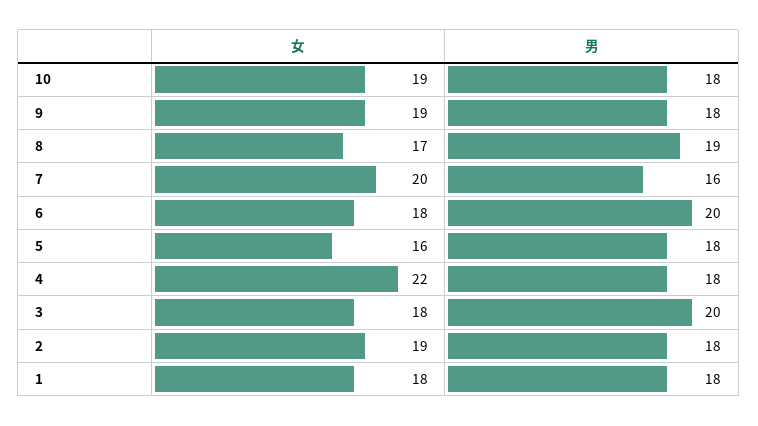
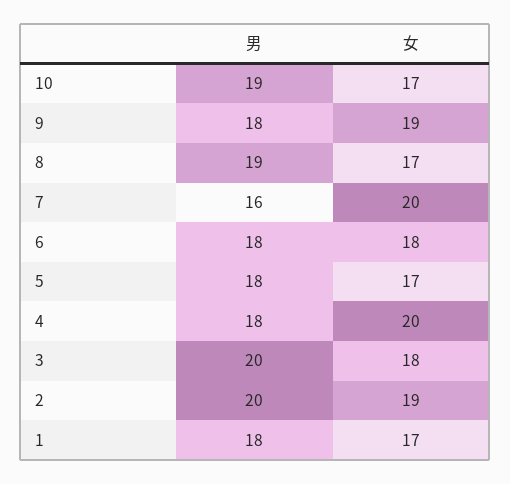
女, 10: 19 -> 17
男, 10: 18 -> 19
男, 6: 20 -> 18
女, 5: 16 -> 17
女, 4: 22 -> 20
男, 2: 18 -> 20
女, 1: 18 -> 17

